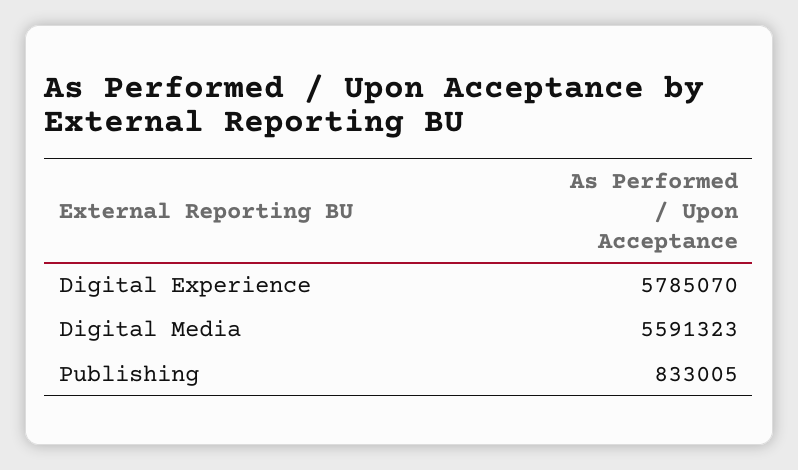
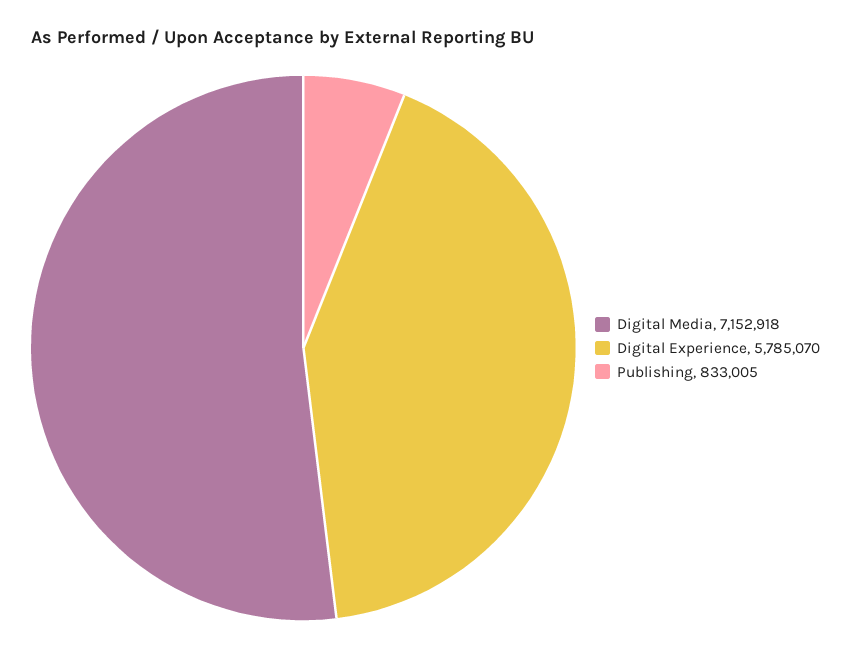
Digital Media: 5591323 -> 7152918

